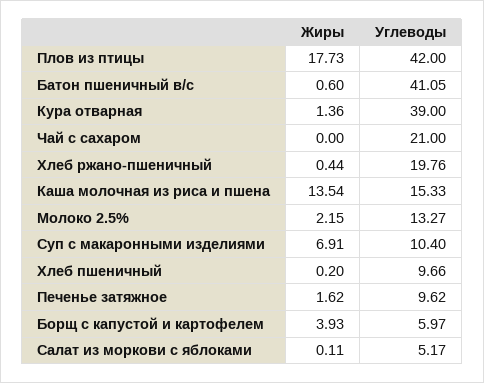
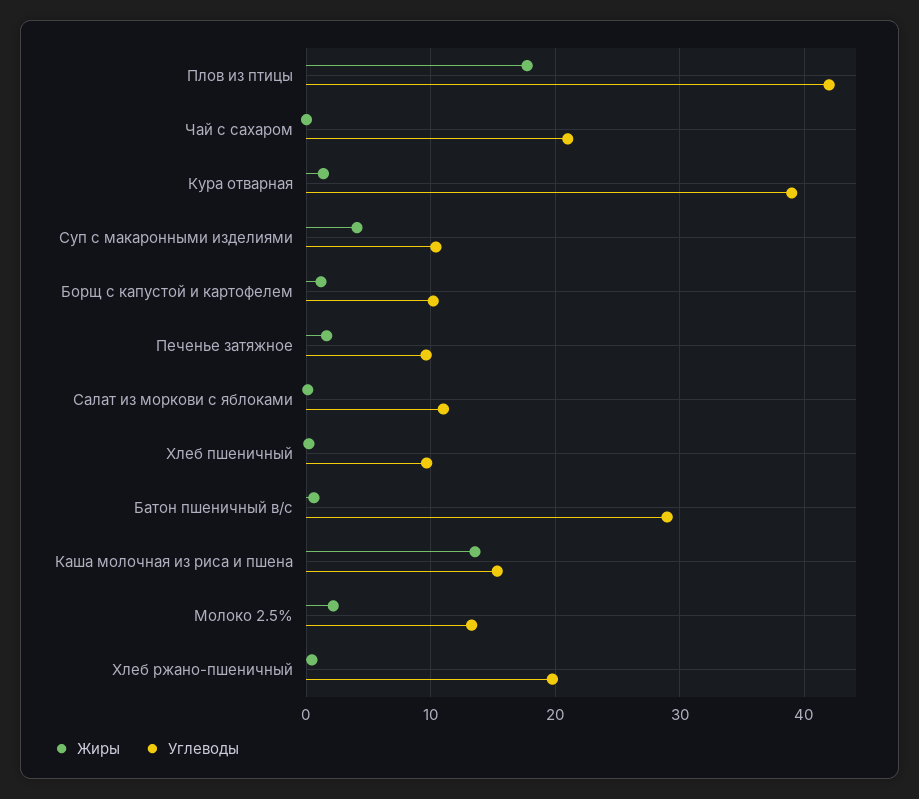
Углеводы, Батон пшеничный в/с: 41.05 -> 29
Жиры, Суп с макаронными изделиями: 6.91 -> 4
Жиры, Борщ с капустой и картофелем: 3.93 -> 1
Углеводы, Борщ с капустой и картофелем: 5.97 -> 10
Углеводы, Салат из моркови с яблоками: 5.17 -> 11

